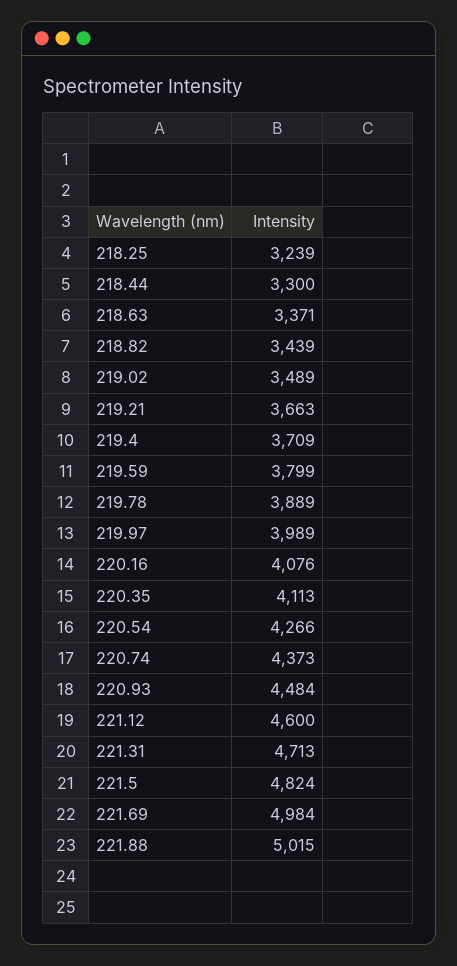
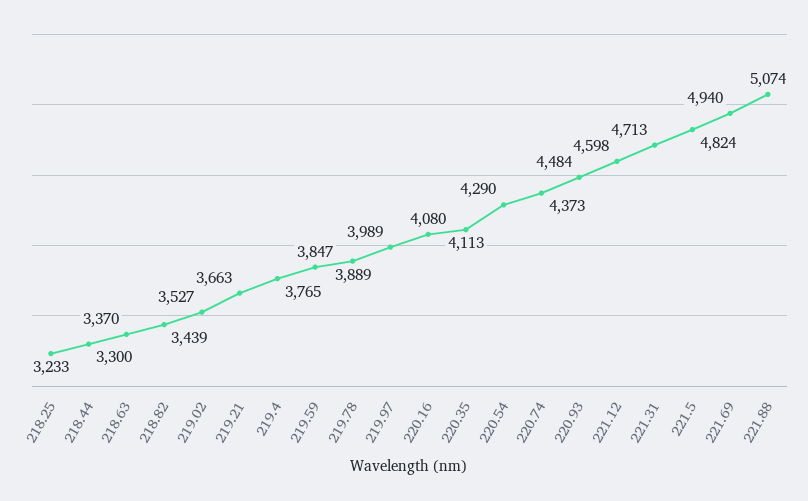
218.25: 3239 -> 3233
218.63: 3371 -> 3370
219.02: 3489 -> 3527
219.4: 3709 -> 3765
219.59: 3799 -> 3847
220.16: 4076 -> 4080
220.54: 4266 -> 4290
221.12: 4600 -> 4598
221.69: 4984 -> 4940
221.88: 5015 -> 5074

